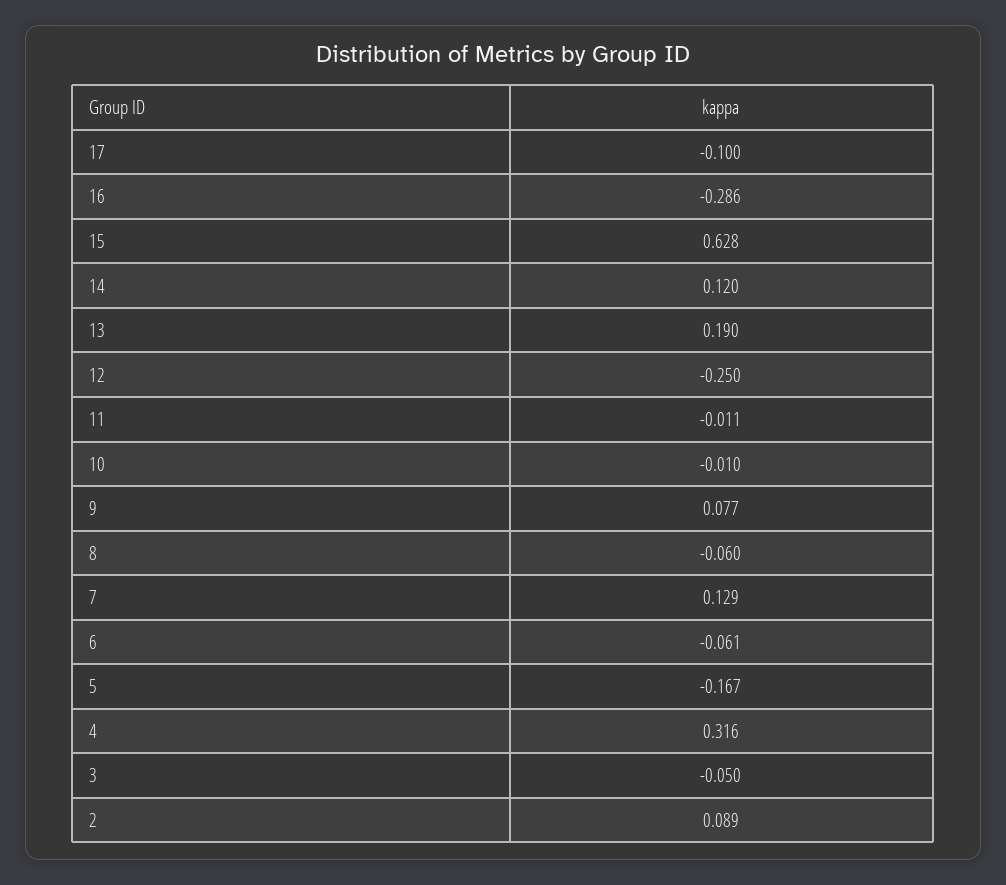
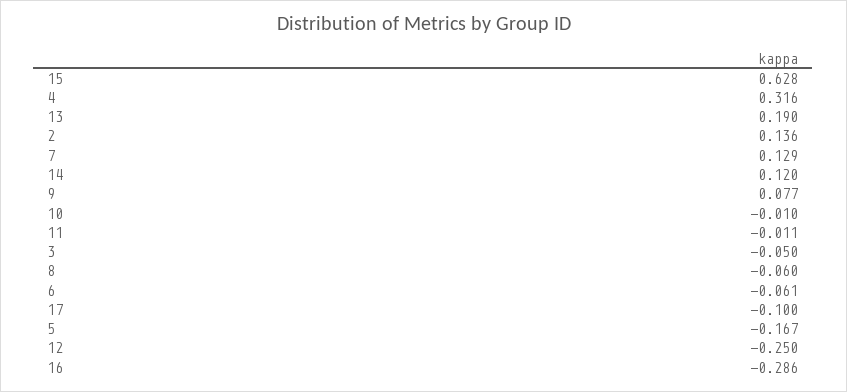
2: 0.089 -> 0.136

